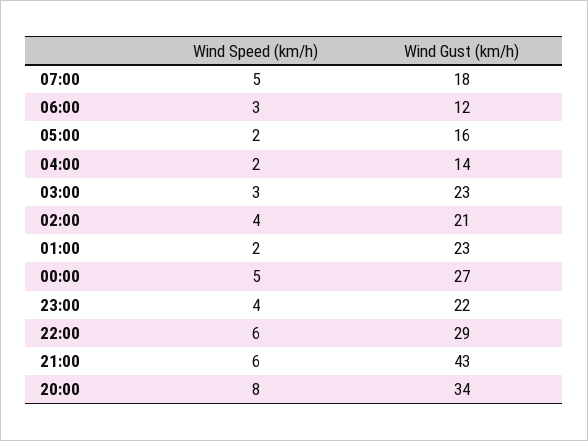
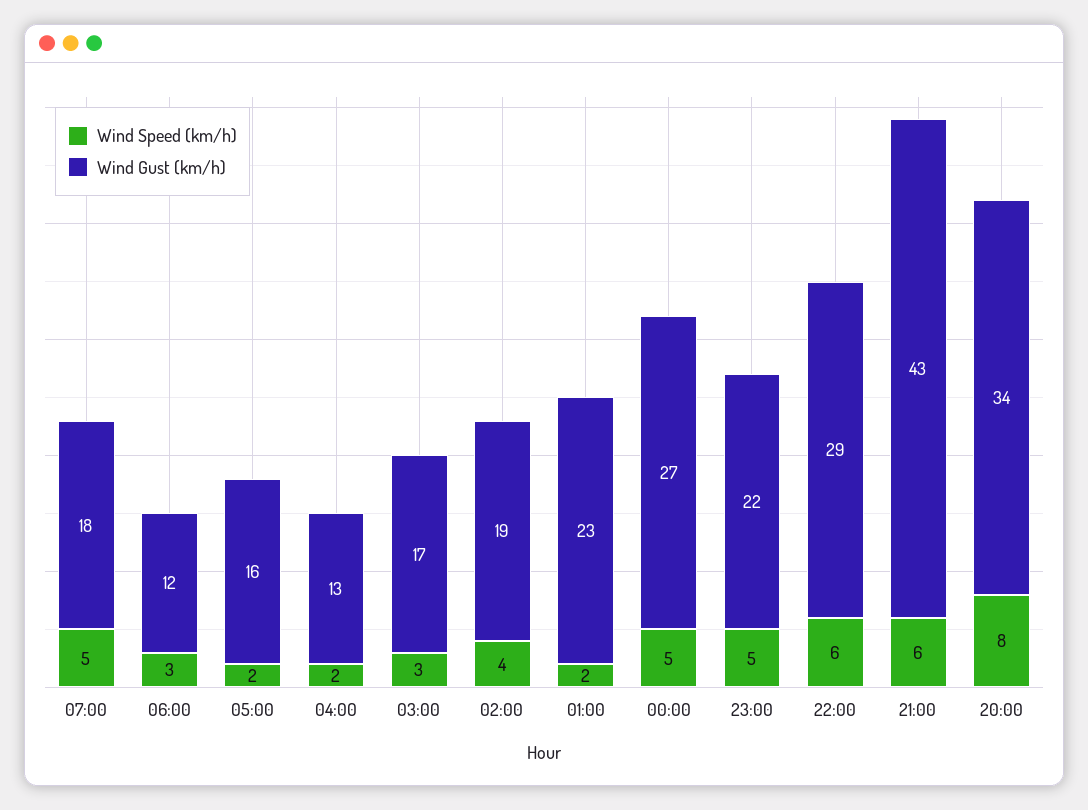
Wind Gust (km/h), 04:00: 14 -> 13
Wind Gust (km/h), 03:00: 23 -> 17
Wind Gust (km/h), 02:00: 21 -> 19
Wind Speed (km/h), 23:00: 4 -> 5

